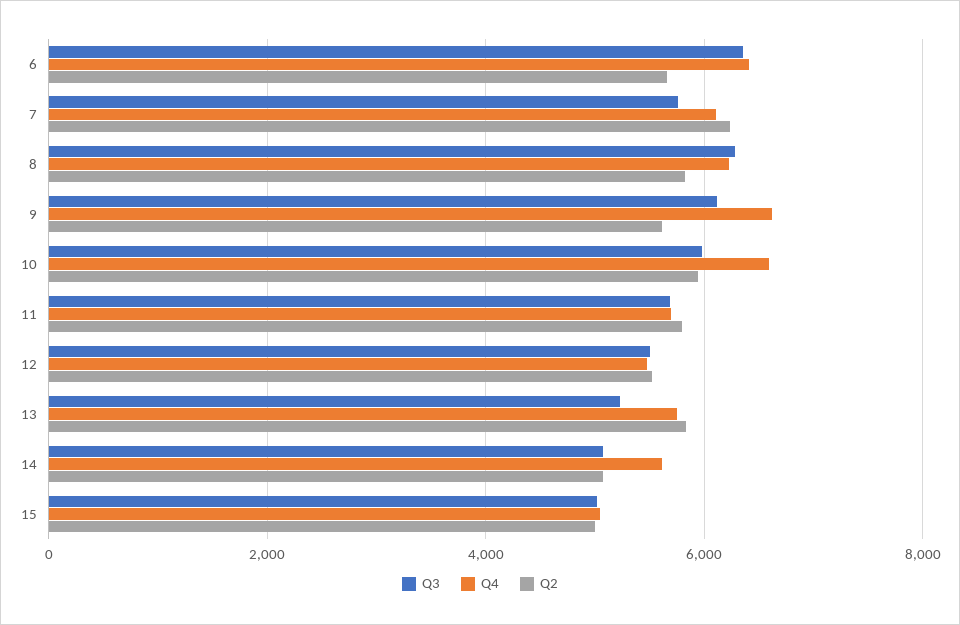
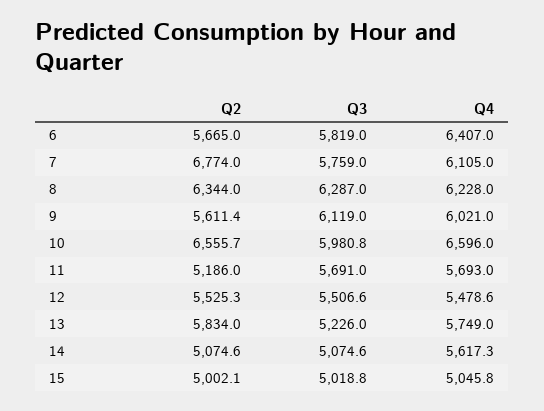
Q3, 6: 6400 -> 5819
Q2, 7: 6200 -> 6774
Q2, 8: 5800 -> 6344
Q4, 9: 6600 -> 6021
Q2, 10: 6000 -> 6555.7
Q2, 11: 5800 -> 5186

